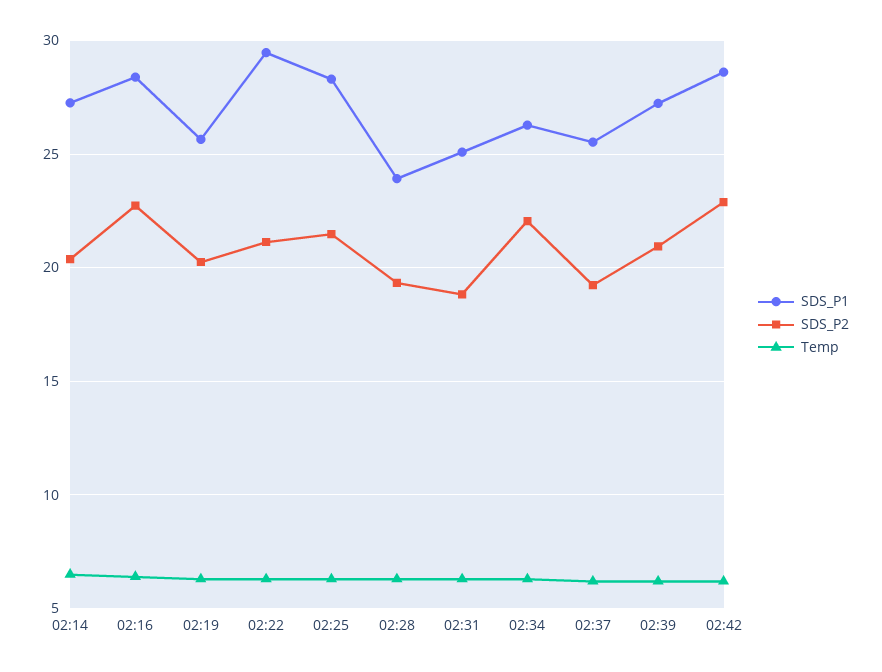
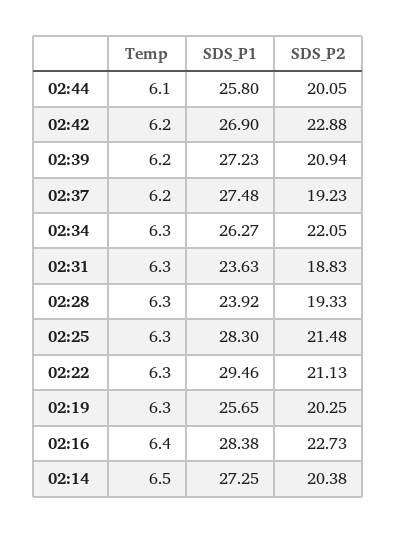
SDS_P1, 02:31: 25 -> 23.63
SDS_P1, 02:37: 25.5 -> 27.48
SDS_P1, 02:42: 28.5 -> 26.9
Temp, 02:44: none -> 6.1
SDS_P1, 02:44: none -> 25.8
SDS_P2, 02:44: none -> 20.05

